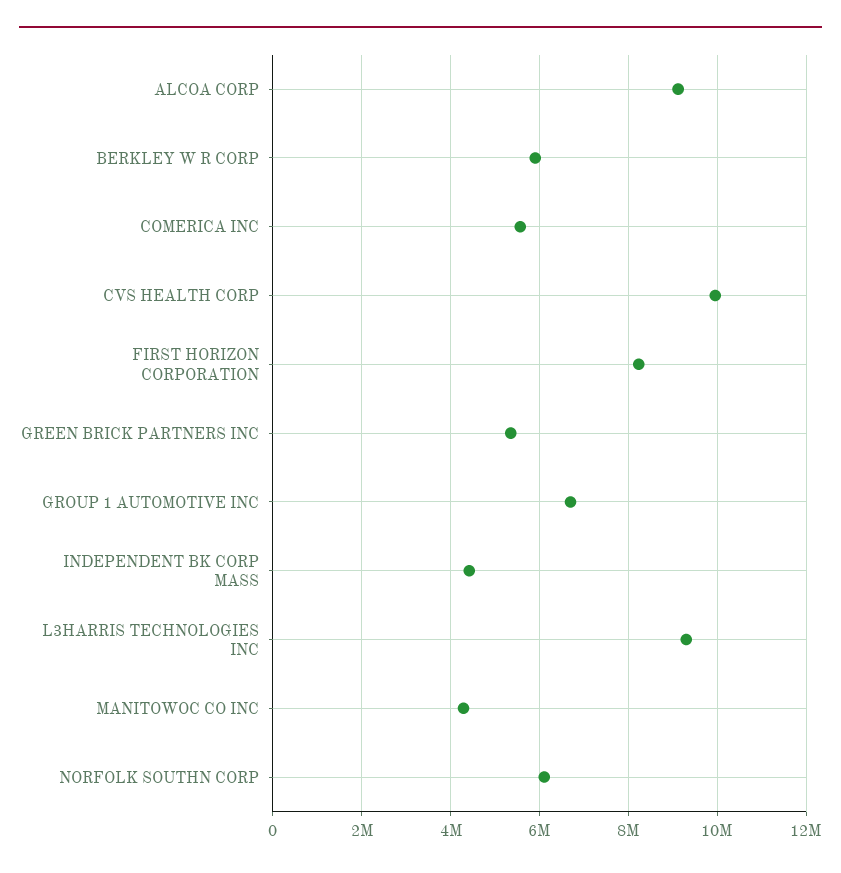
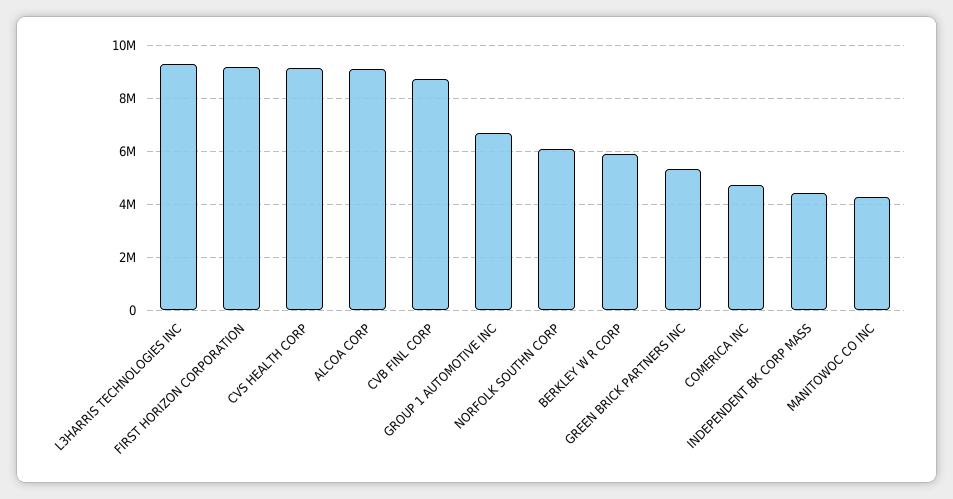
COMERICA INC: 5600000 -> 4750000
CVS HEALTH CORP: 10000000 -> 9250000
FIRST HORIZON CORPORATION: 8200000 -> 9250000
CVB FINL CORP: none -> 8750000

